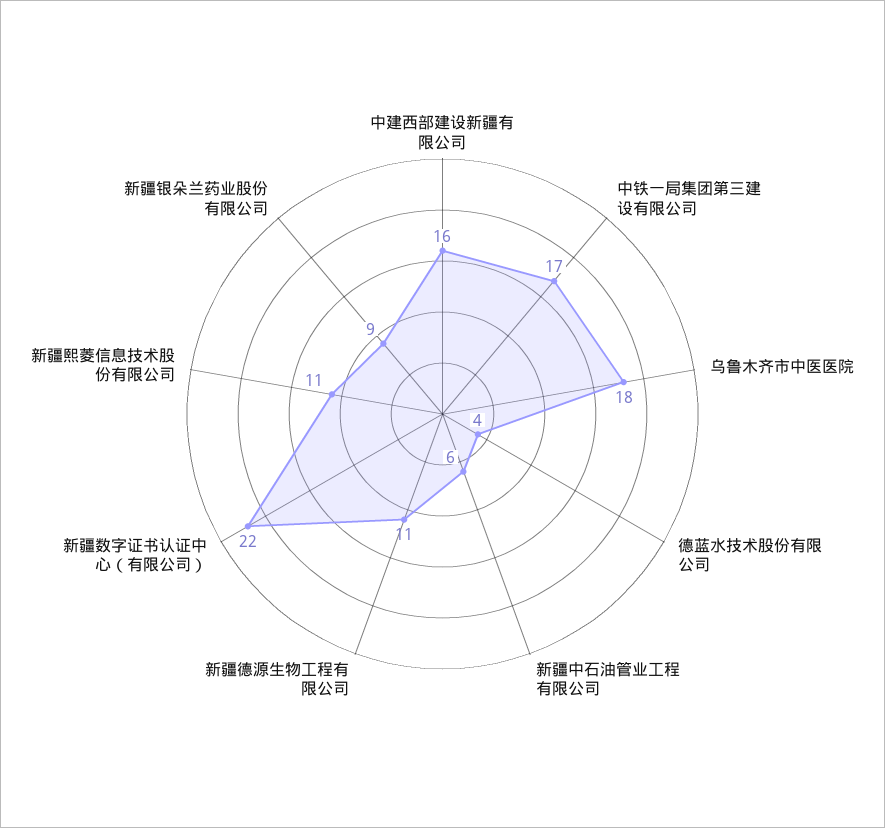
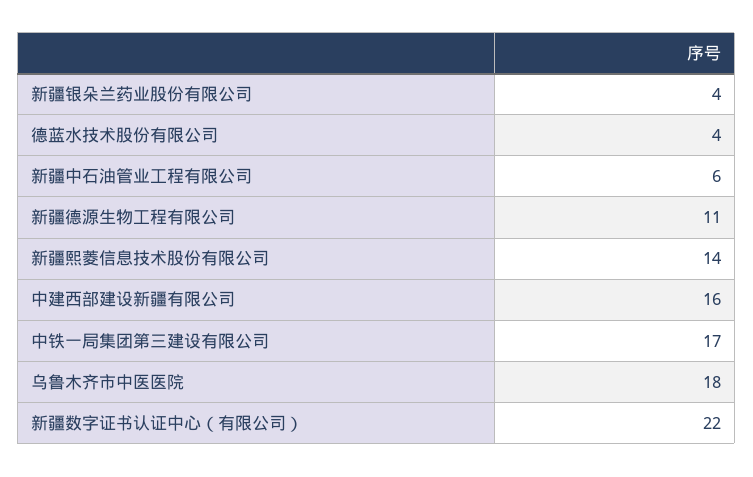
新疆熙菱信息技术股份有限公司: 11 -> 14
新疆银朵兰药业股份有限公司: 9 -> 4

